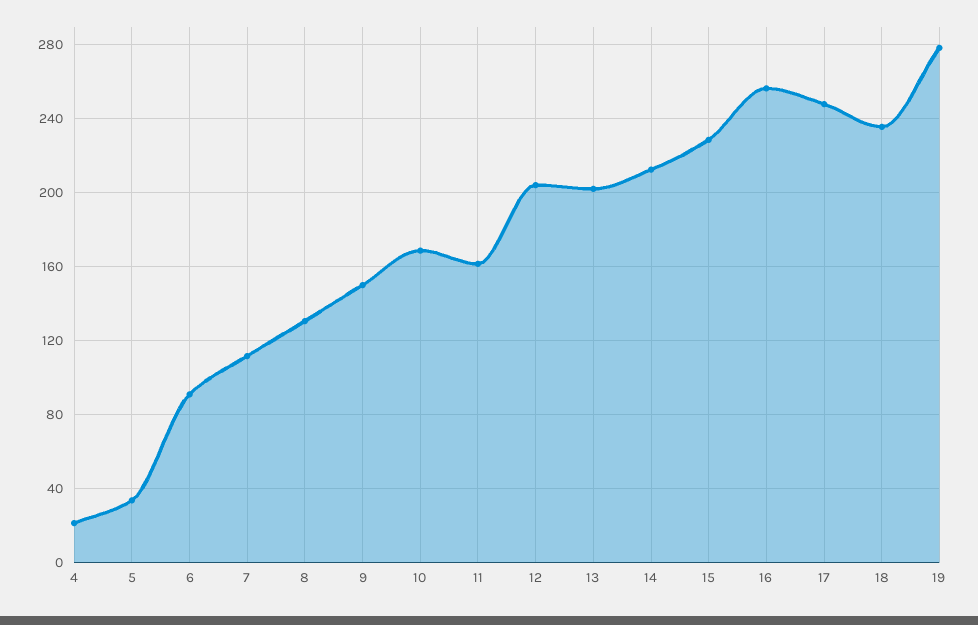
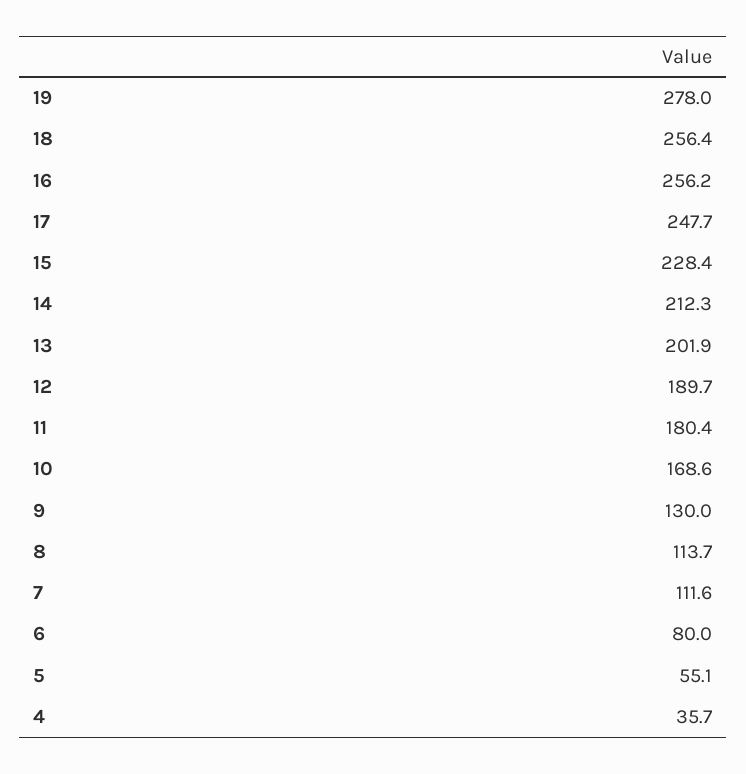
4: 20 -> 35.7
5: 35 -> 55.1
6: 90 -> 80
8: 130 -> 113.7
9: 150 -> 130
11: 160 -> 180.4
12: 205 -> 189.7
18: 235 -> 256.4

